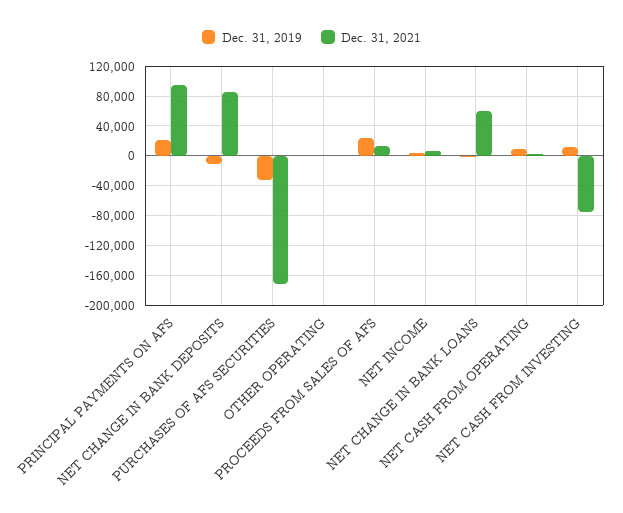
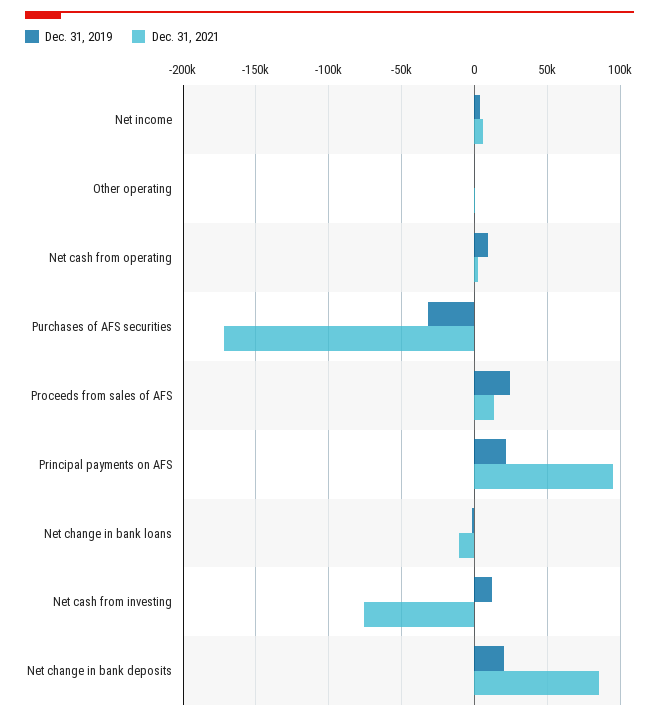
Dec. 31, 2019, NET CHANGE IN BANK DEPOSITS: -10000 -> 20000
Dec. 31, 2021, NET CHANGE IN BANK LOANS: 60000 -> -10000

